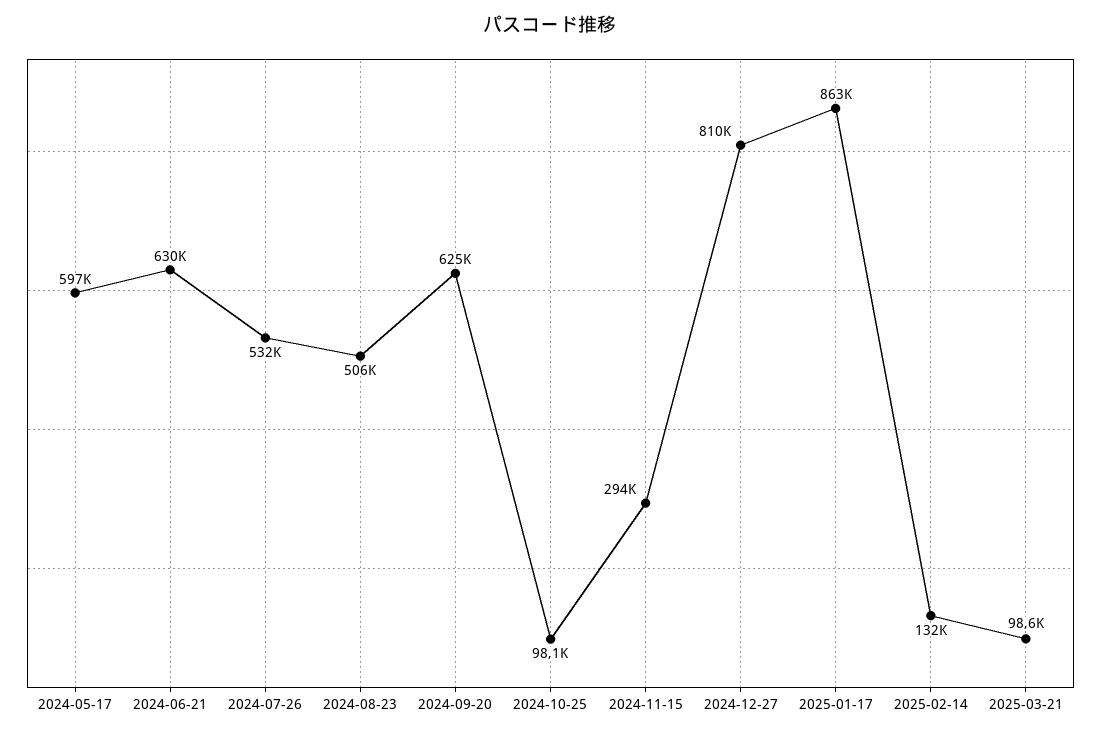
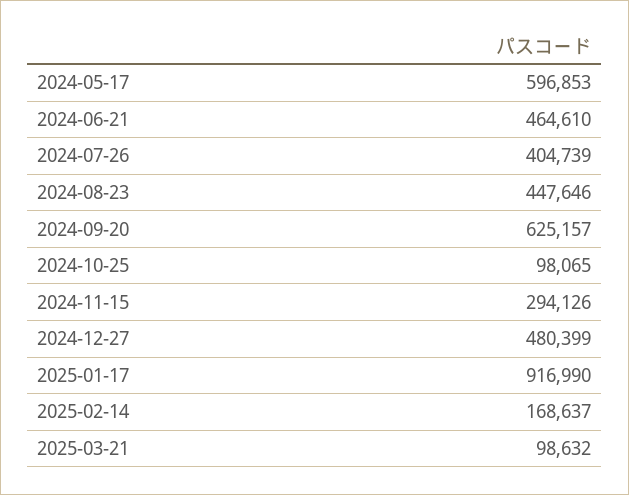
2024-06-21: 630000 -> 464610
2024-07-26: 532000 -> 404739
2024-08-23: 506000 -> 447646
2024-12-27: 810000 -> 480399
2025-01-17: 863000 -> 916990
2025-02-14: 132000 -> 168637

